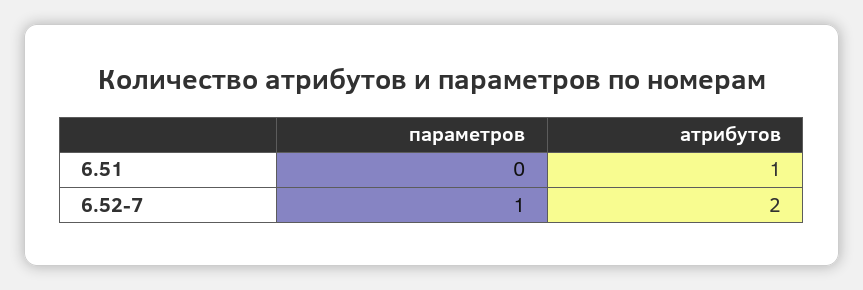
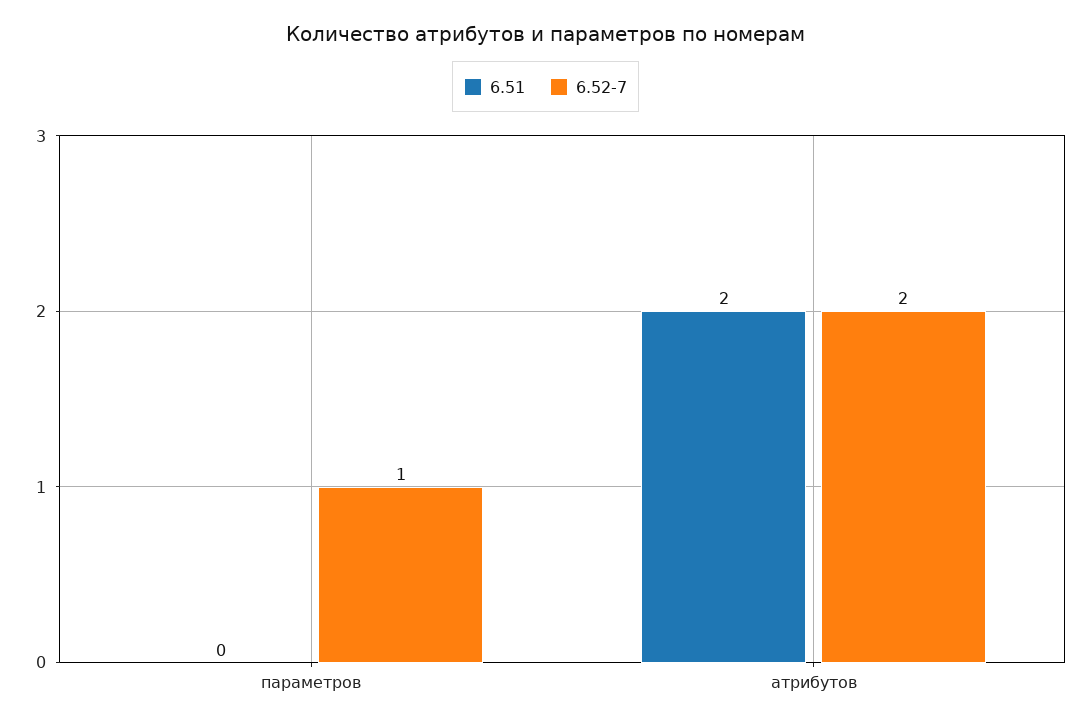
6.51, атрибутов: 1 -> 2

